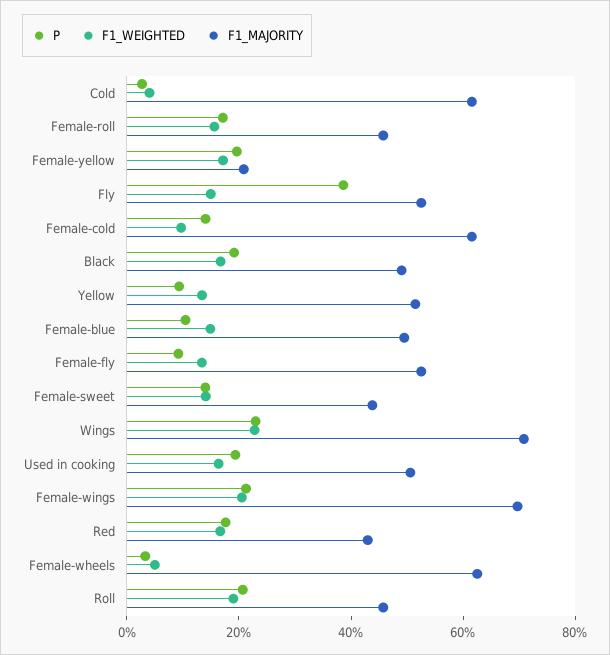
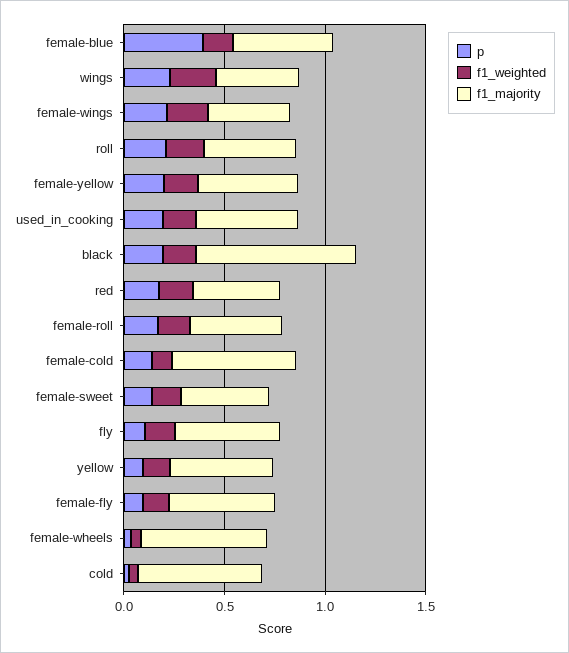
F1_MAJORITY, Female-yellow: 0.2 -> 0.5
P, Fly: 0.4 -> 0.1
F1_MAJORITY, Black: 0.5 -> 0.8
P, Female-blue: 0.1 -> 0.4
F1_MAJORITY, Wings: 0.7 -> 0.4
F1_MAJORITY, Female-wings: 0.7 -> 0.4

